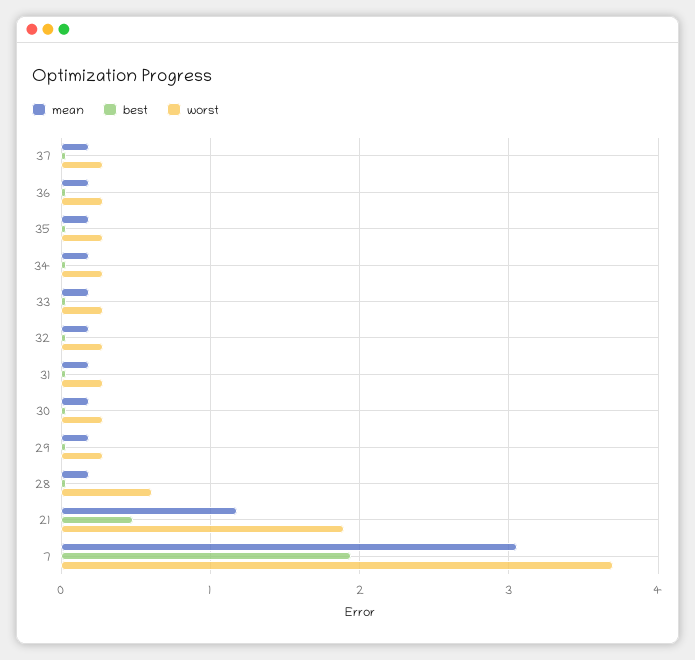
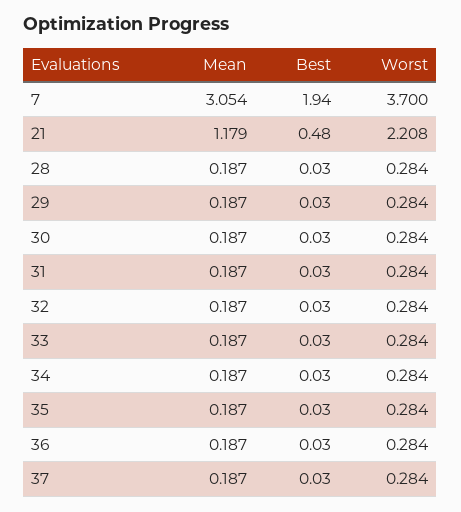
worst, 28: 0.6 -> 0.284
worst, 21: 1.9 -> 2.208

